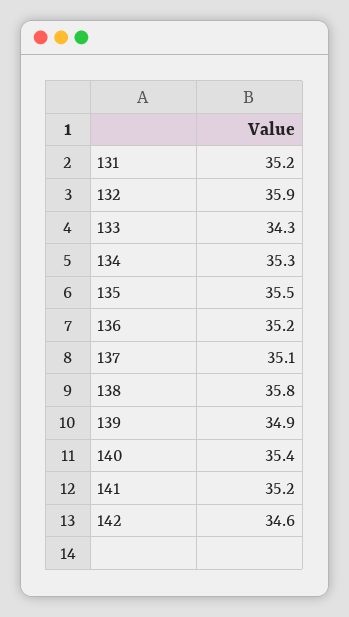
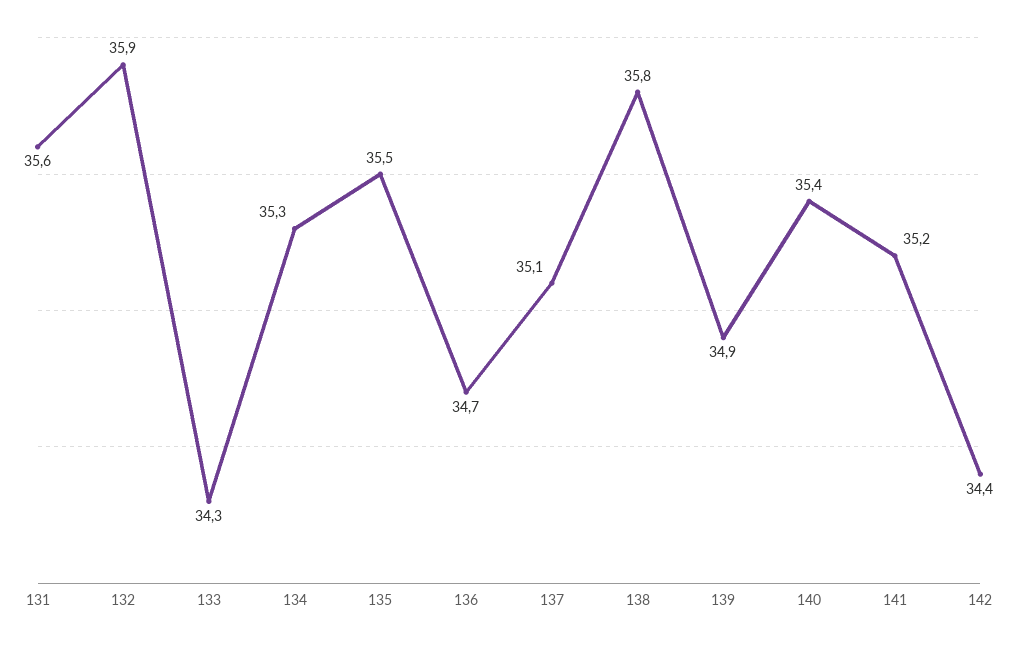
131: 35.2 -> 35.6
136: 35.2 -> 34.7
142: 34.6 -> 34.4

